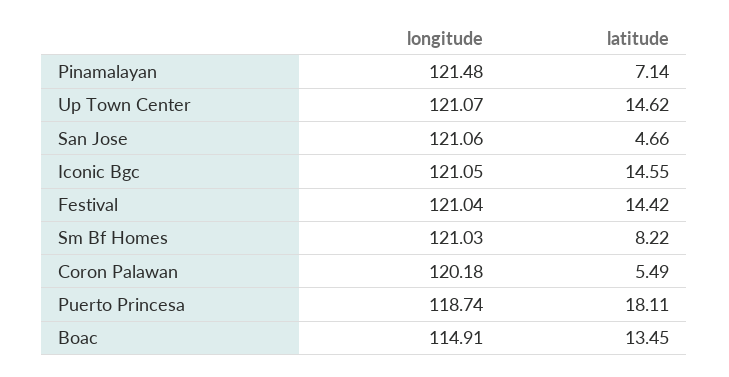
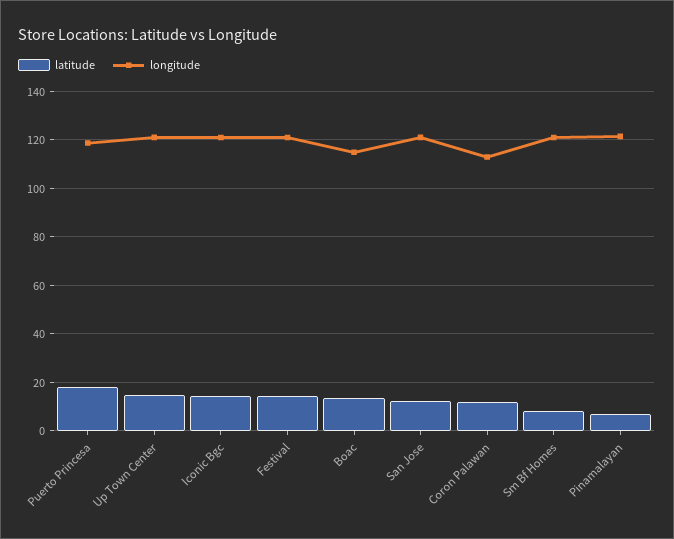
latitude, San Jose: 4.66 -> 12.5
longitude, Coron Palawan: 120.18 -> 112.5
latitude, Coron Palawan: 5.49 -> 12.5

